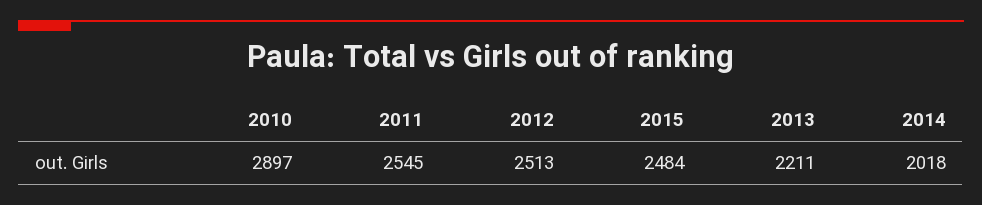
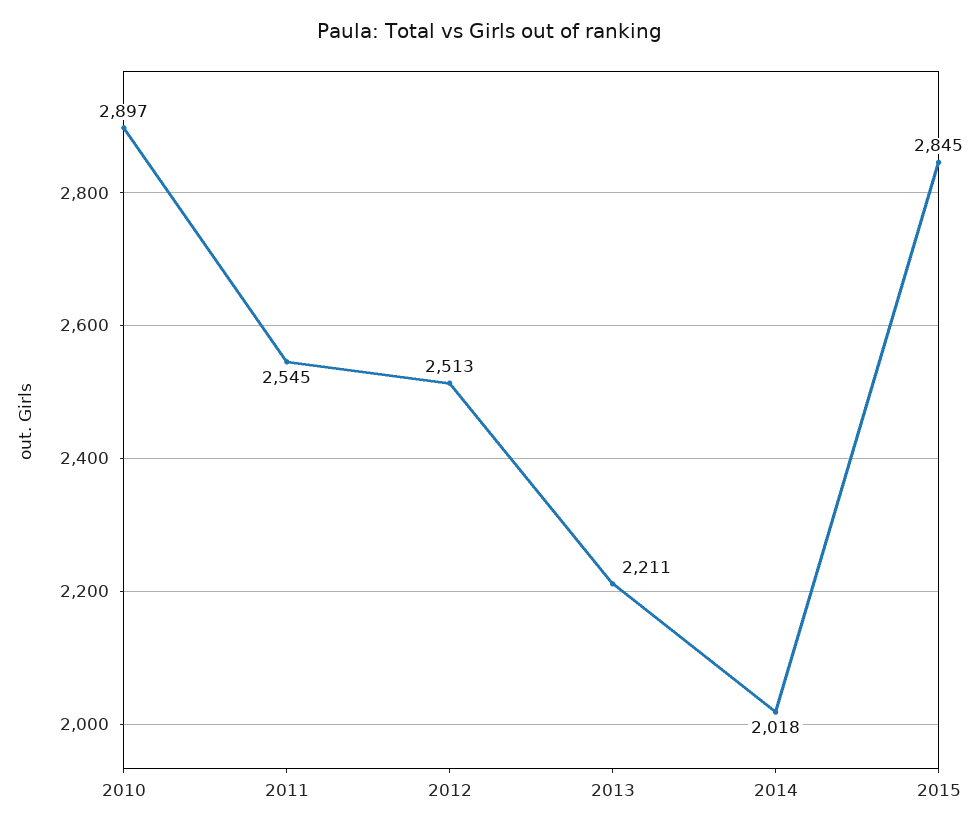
2015: 2484 -> 2845

